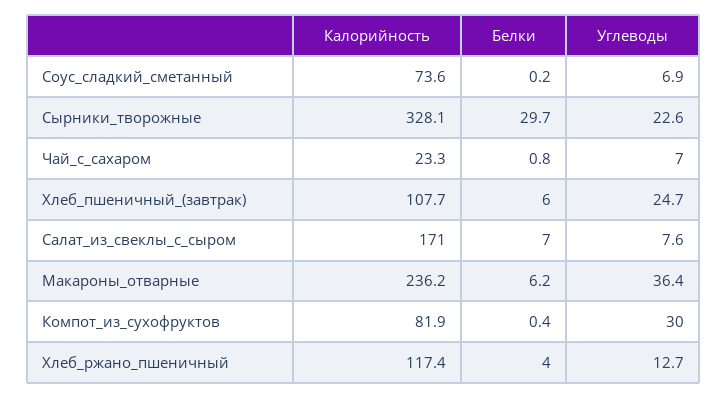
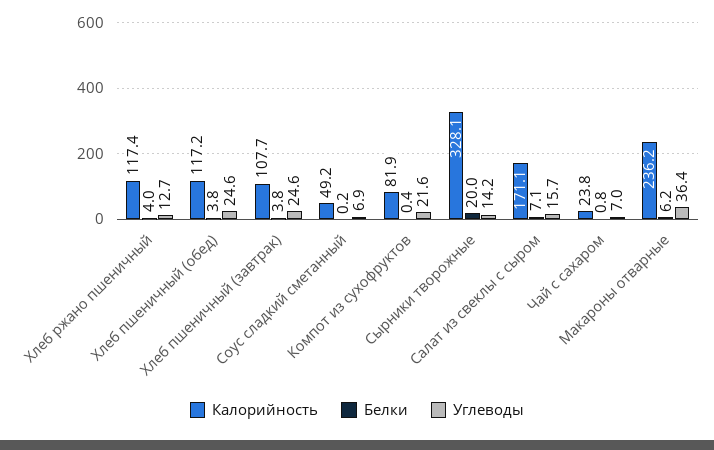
Калорийность, Соус_сладкий_сметанный: 73.6 -> 49.2
Белки, Сырники_творожные: 29.7 -> 20
Углеводы, Сырники_творожные: 22.6 -> 14.2
Калорийность, Чай_с_сахаром: 23.3 -> 23.8
Белки, Хлеб_пшеничный_(завтрак): 6 -> 3.8
Углеводы, Хлеб_пшеничный_(завтрак): 24.7 -> 24.6
Калорийность, Салат_из_свеклы_с_сыром: 171 -> 171.1
Белки, Салат_из_свеклы_с_сыром: 7 -> 7.1
Углеводы, Салат_из_свеклы_с_сыром: 7.6 -> 15.7
Углеводы, Компот_из_сухофруктов: 30 -> 21.6
Калорийность, Хлеб пшеничный (обед): none -> 117.2
Белки, Хлеб пшеничный (обед): none -> 3.8
Углеводы, Хлеб пшеничный (обед): none -> 24.6

